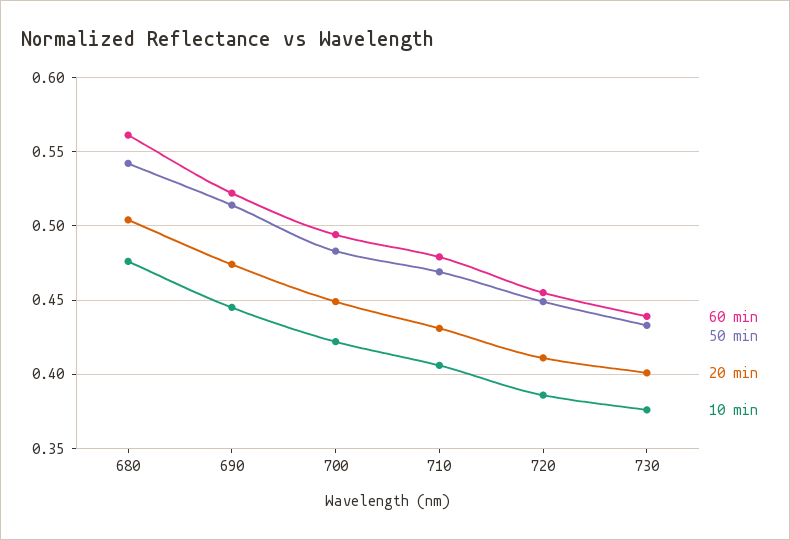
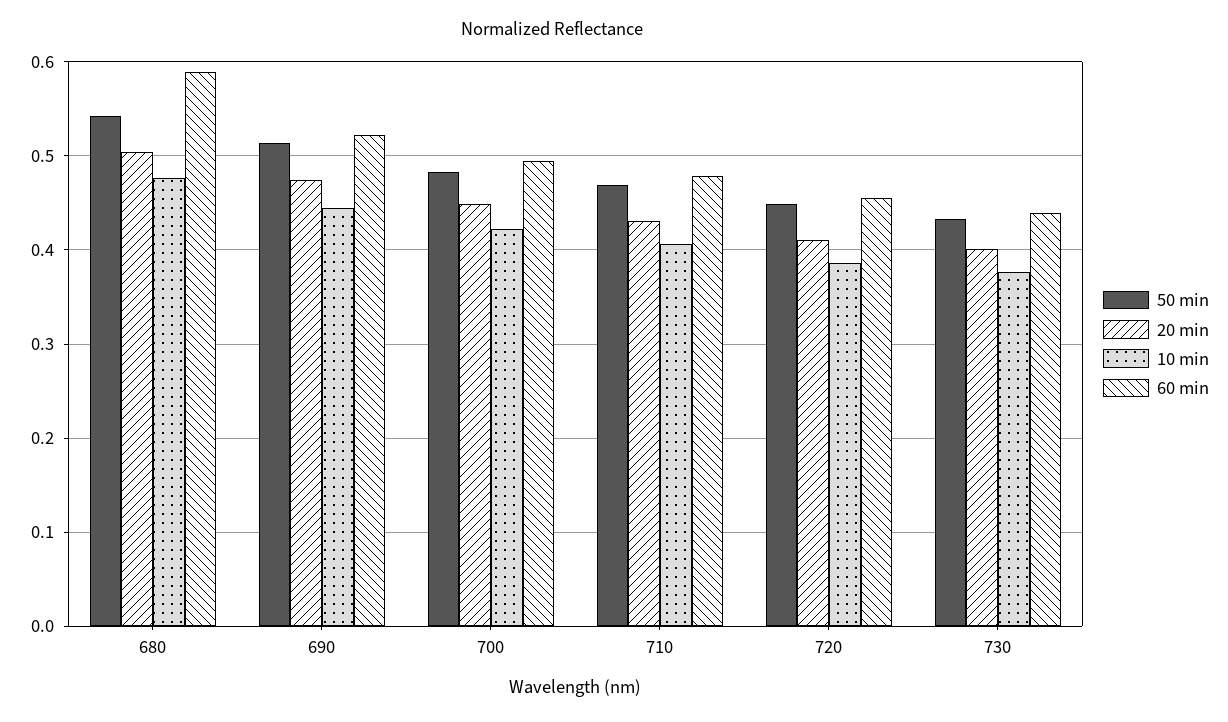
60 min, 680: 0.56 -> 0.59

